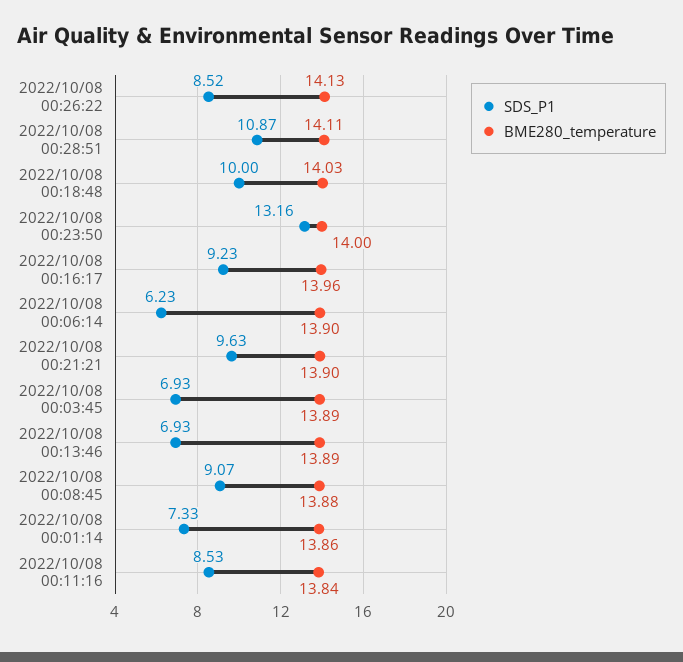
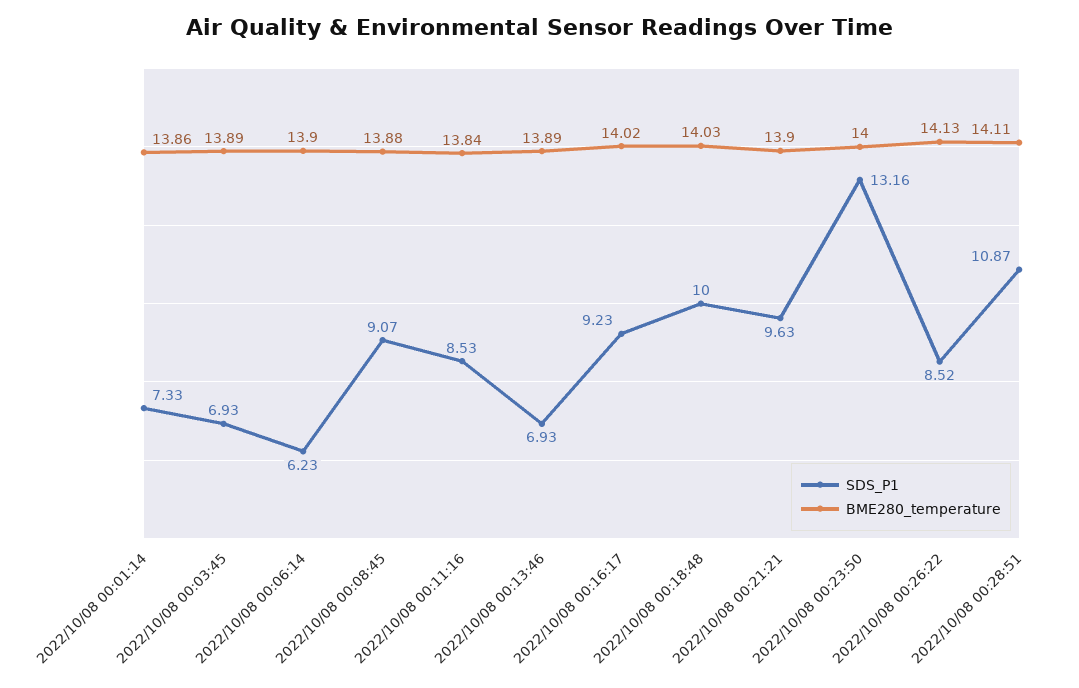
BME280_temperature, 2022/10/08 00:16:17: 13.96 -> 14.02

